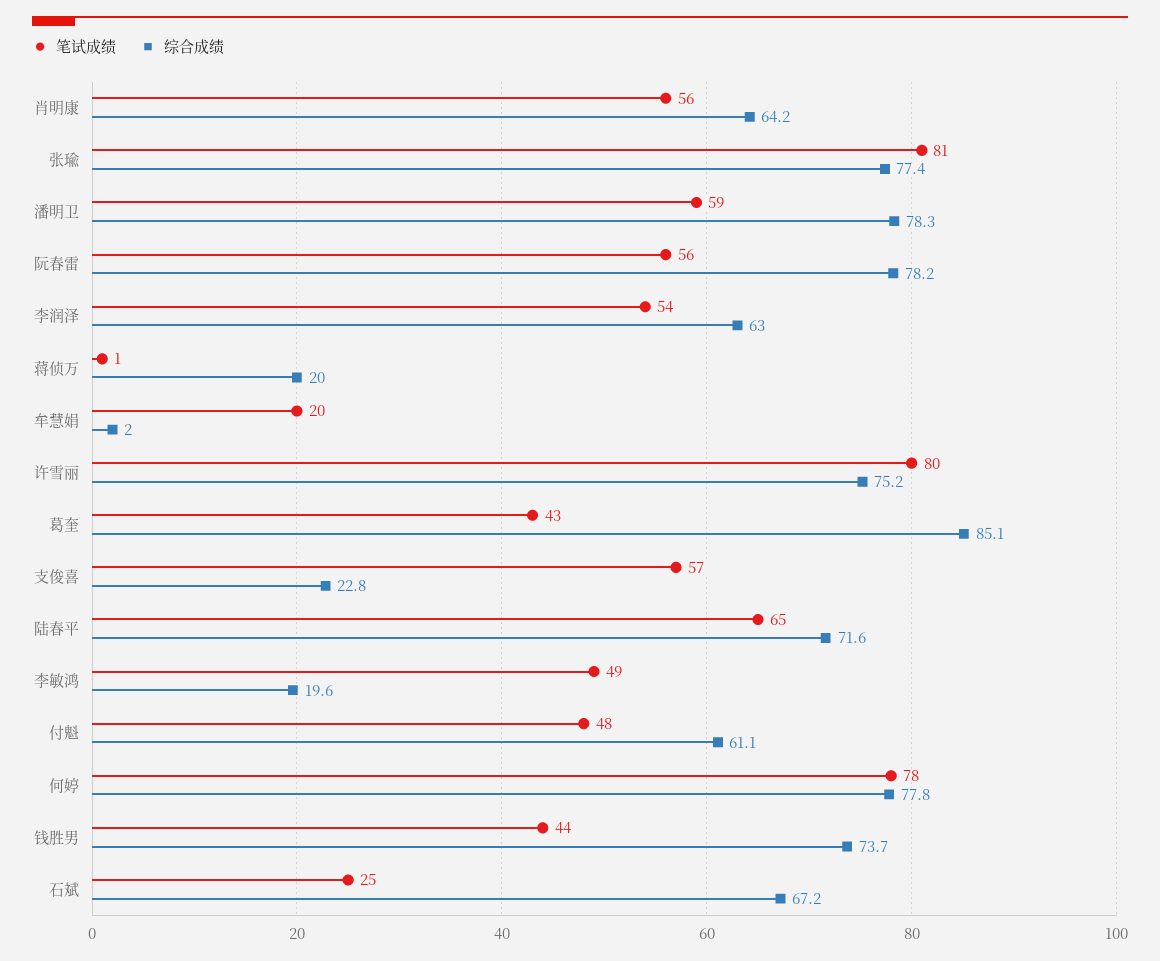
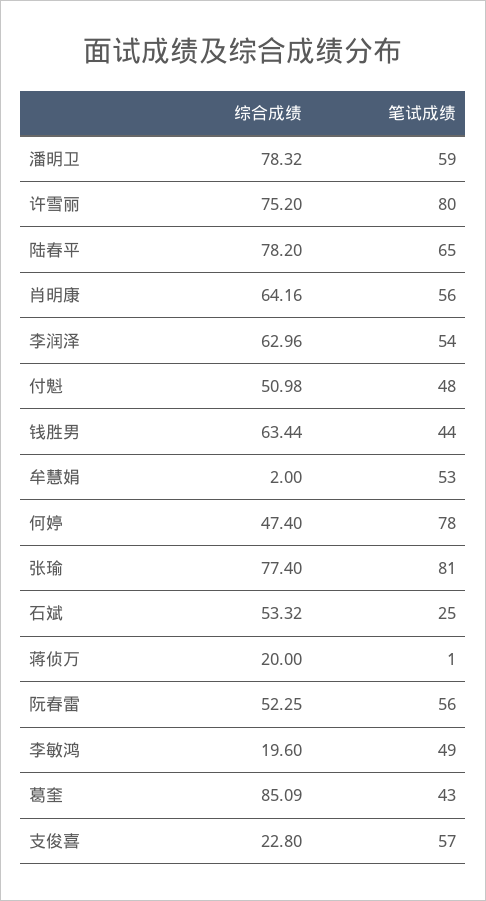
综合成绩, 阮春雷: 78.2 -> 52.25
笔试成绩, 牟慧娟: 20 -> 53
综合成绩, 陆春平: 71.6 -> 78.2
综合成绩, 付魁: 61.1 -> 50.98
综合成绩, 何婷: 77.8 -> 47.4
综合成绩, 钱胜男: 73.7 -> 63.44
综合成绩, 石斌: 67.2 -> 53.32

